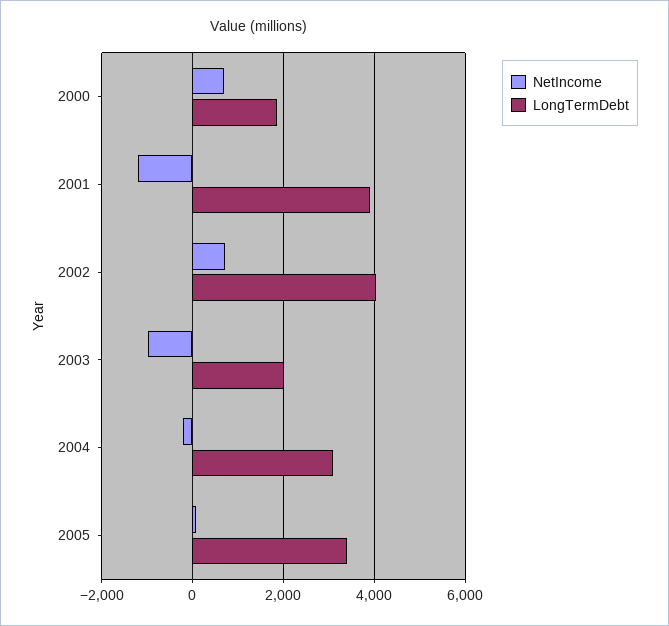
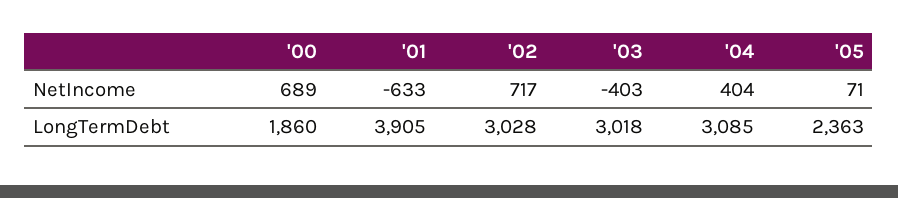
NetIncome, 2001: -1200 -> -633
LongTermDebt, 2002: 4000 -> 3028
NetIncome, 2003: -1000 -> -403
LongTermDebt, 2003: 2000 -> 3018
NetIncome, 2004: -200 -> 404
LongTermDebt, 2005: 3400 -> 2363

